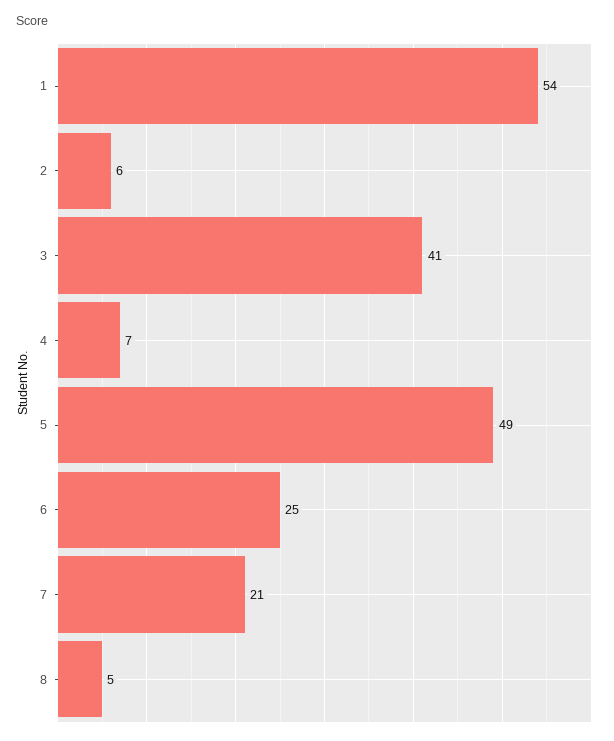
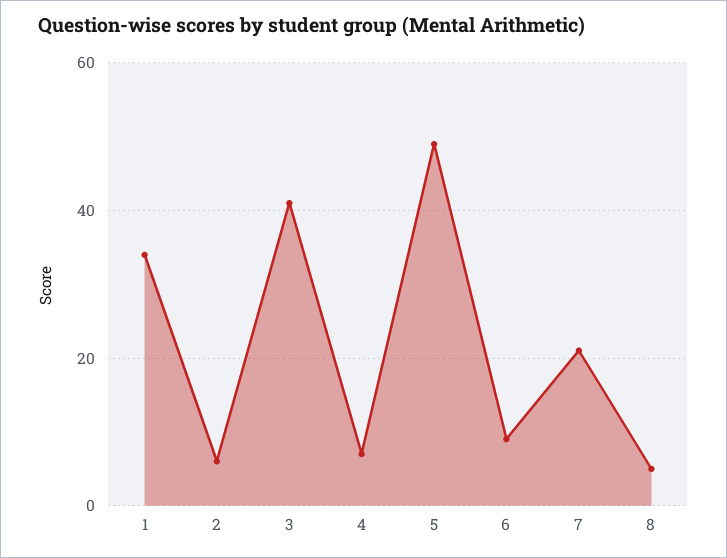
1: 54 -> 35
6: 25 -> 10

